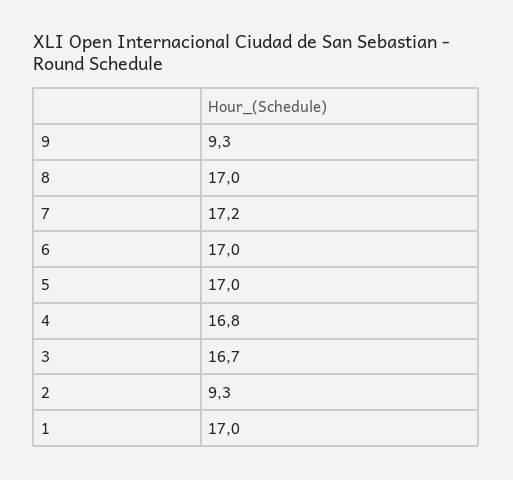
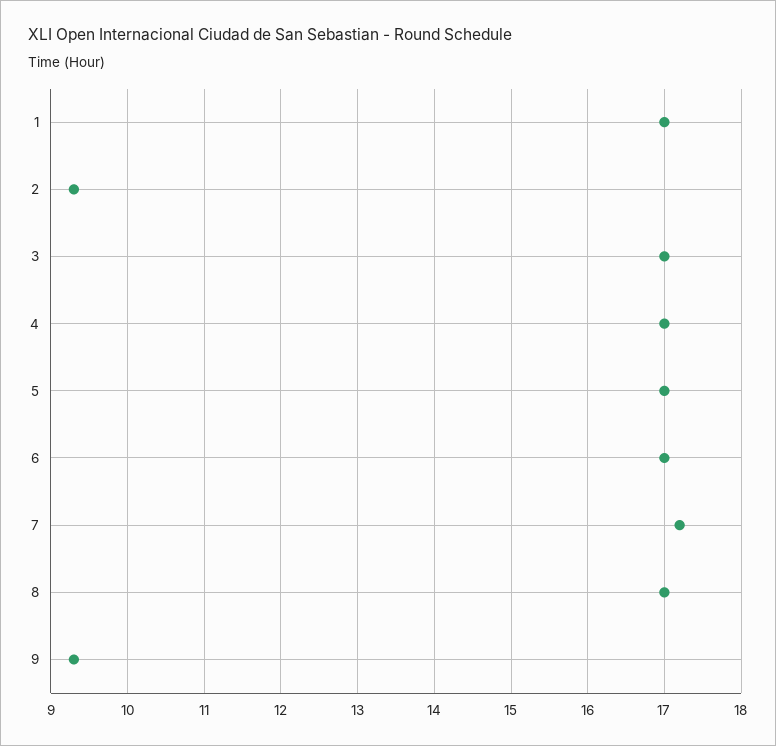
4: 16.8 -> 17
3: 16.7 -> 17

